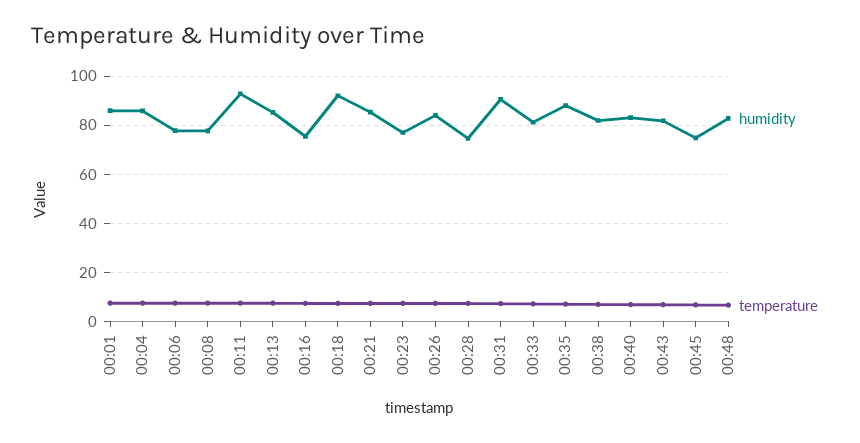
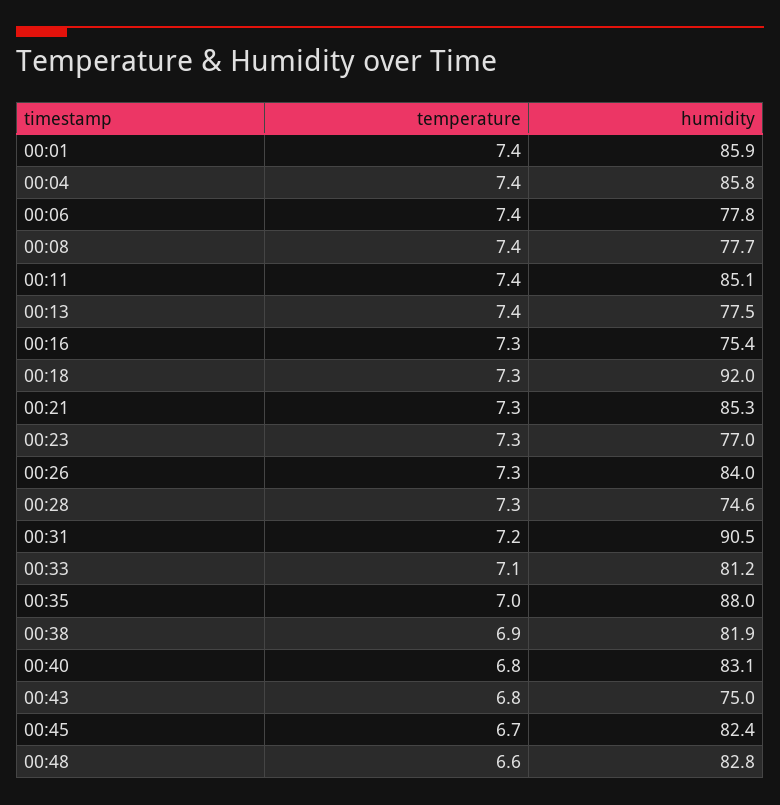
humidity, 00:11: 92.5 -> 85.1
humidity, 00:13: 85 -> 77.5
humidity, 00:43: 82.5 -> 75
humidity, 00:45: 75 -> 82.4

